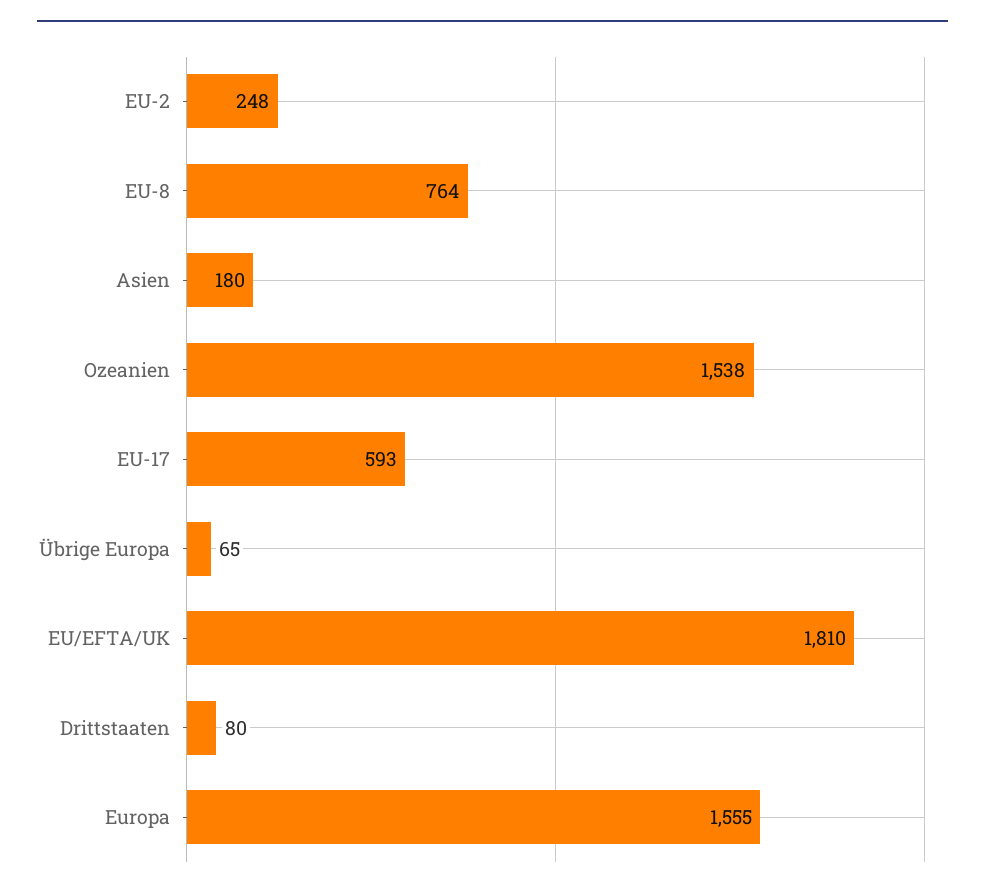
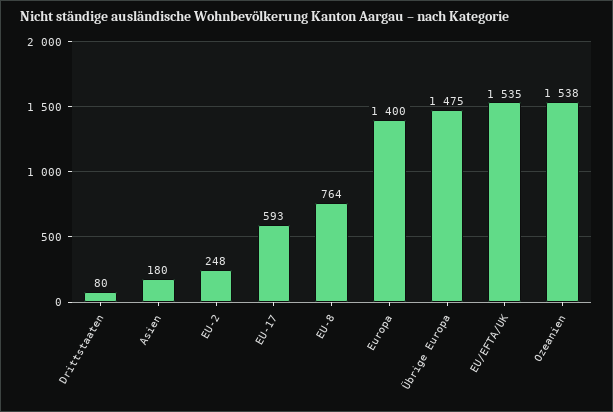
Übrige Europa: 65 -> 1475
EU/EFTA/UK: 1810 -> 1535
Europa: 1555 -> 1400

